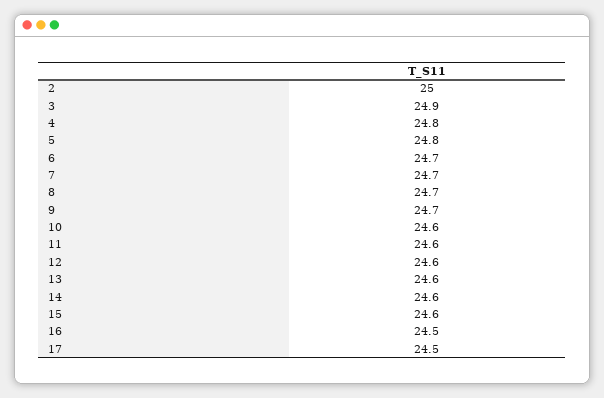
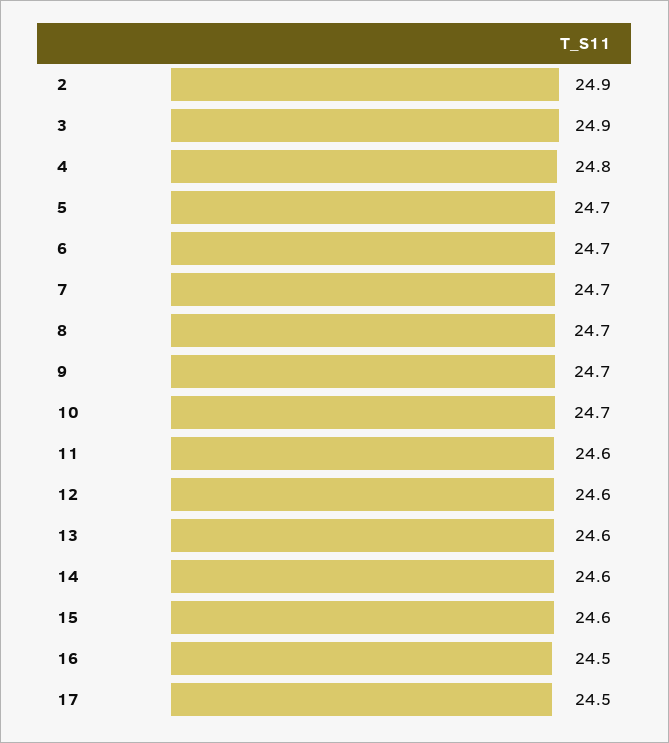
2: 25 -> 24.9
5: 24.8 -> 24.7
10: 24.6 -> 24.7

